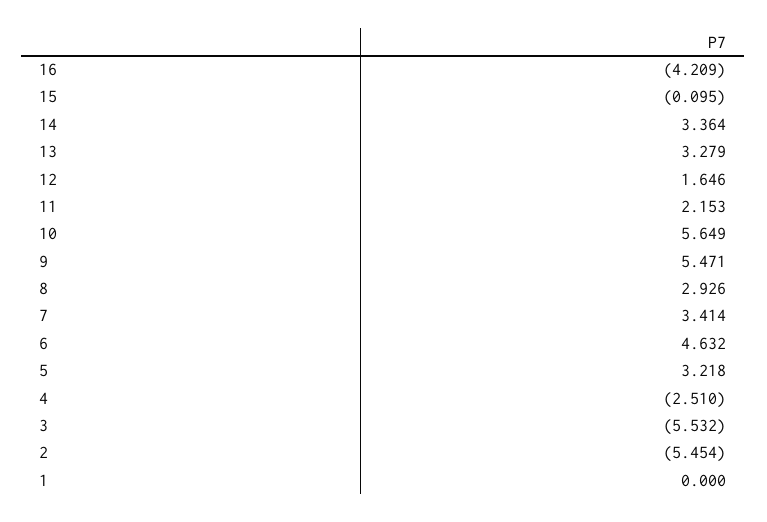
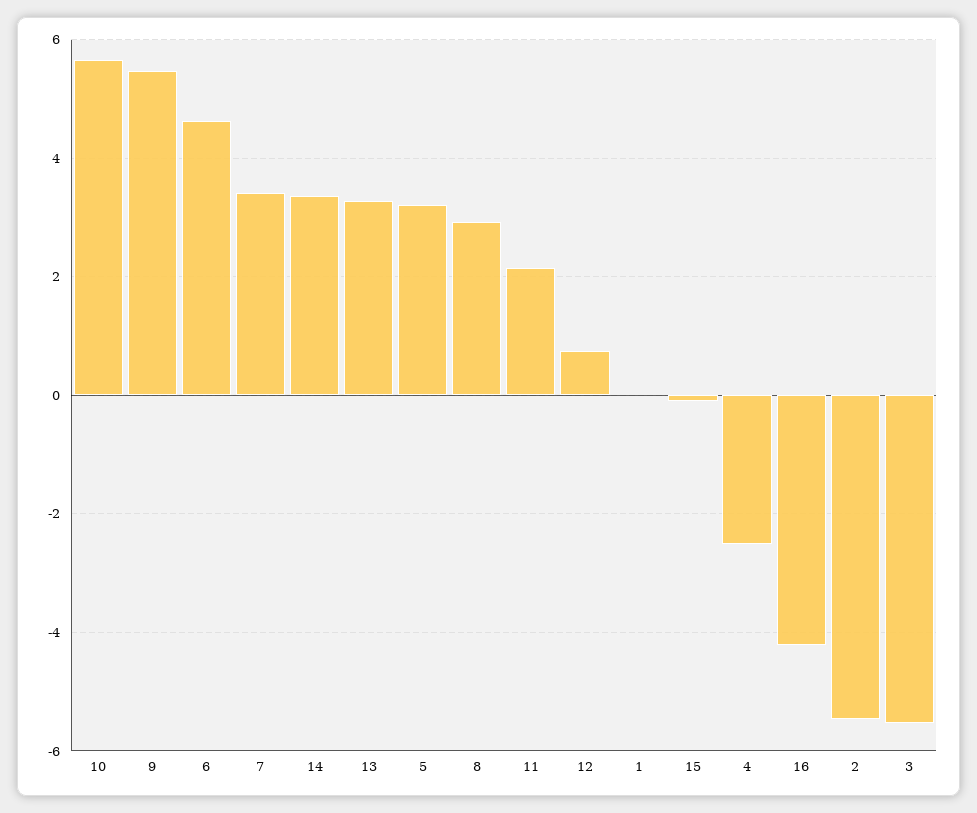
12: 1.646 -> 0.8

